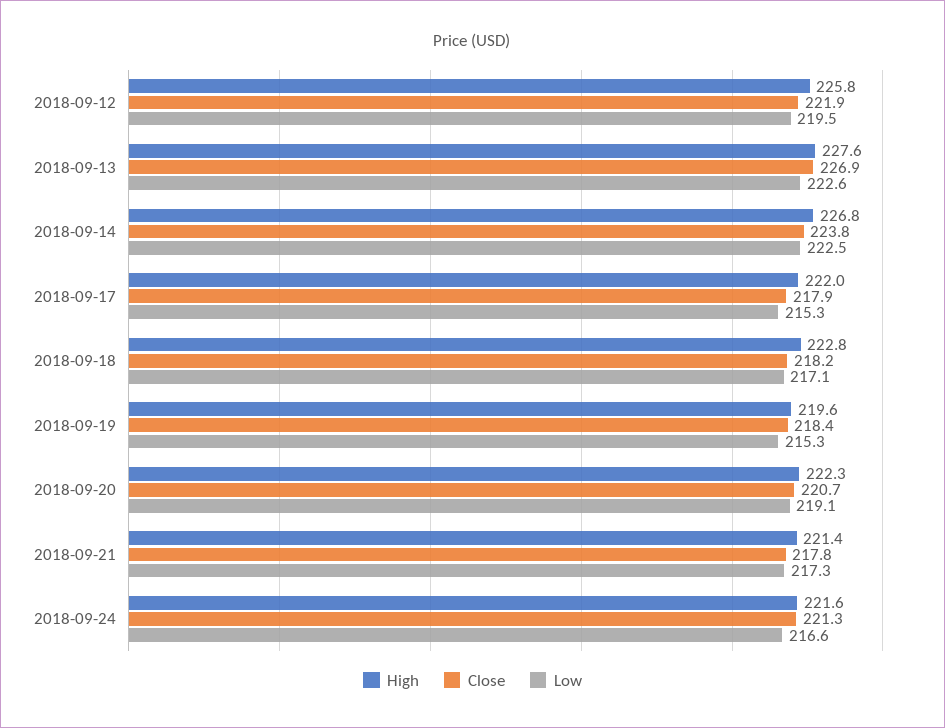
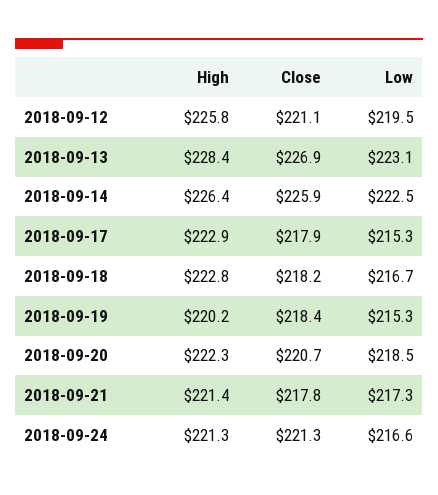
Close, 2018-09-12: 221.9 -> 221.1
High, 2018-09-13: 227.6 -> 228.4
Low, 2018-09-13: 222.6 -> 223.1
High, 2018-09-14: 226.8 -> 226.4
Close, 2018-09-14: 223.8 -> 225.9
High, 2018-09-17: 222 -> 222.9
Low, 2018-09-18: 217.1 -> 216.7
High, 2018-09-19: 219.6 -> 220.2
Low, 2018-09-20: 219.1 -> 218.5
High, 2018-09-24: 221.6 -> 221.3

